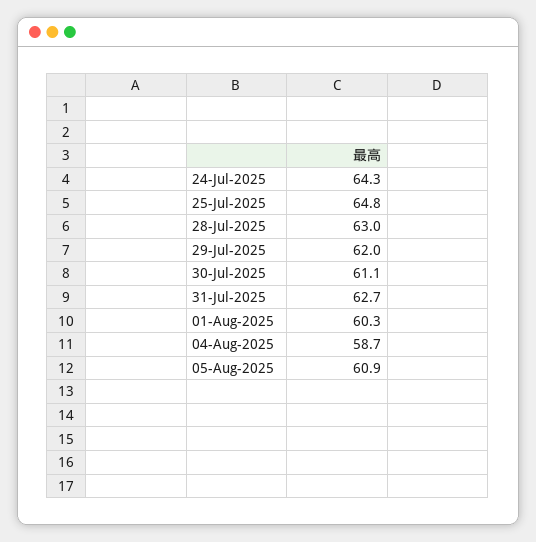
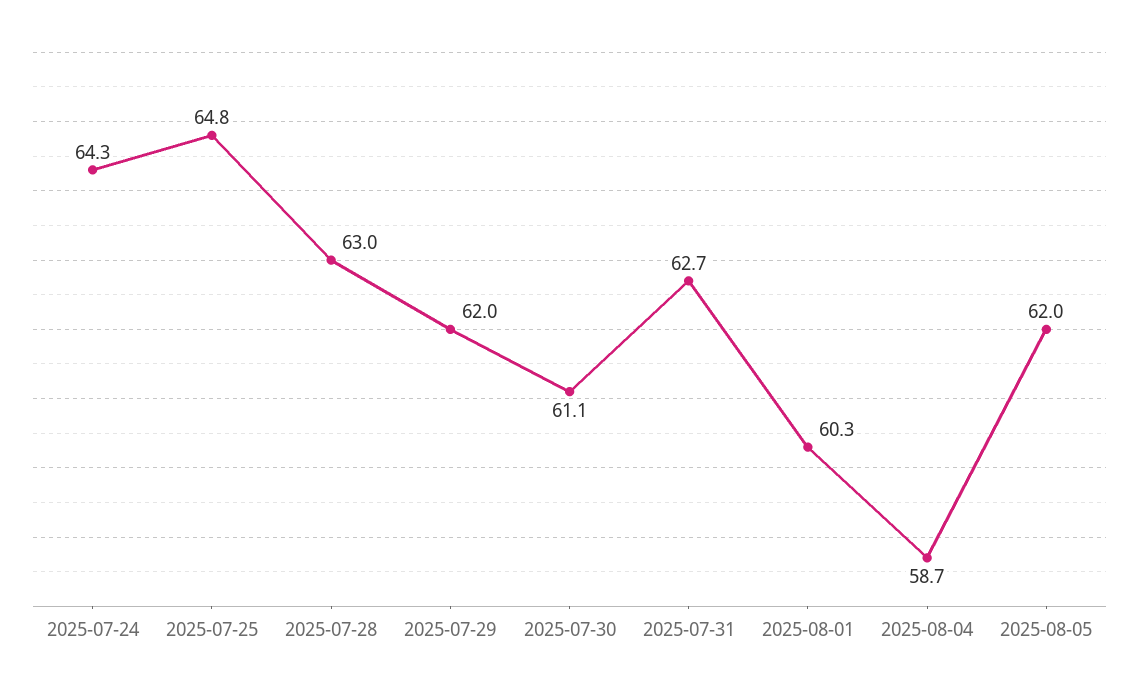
05-Aug-2025: 60.9 -> 62

